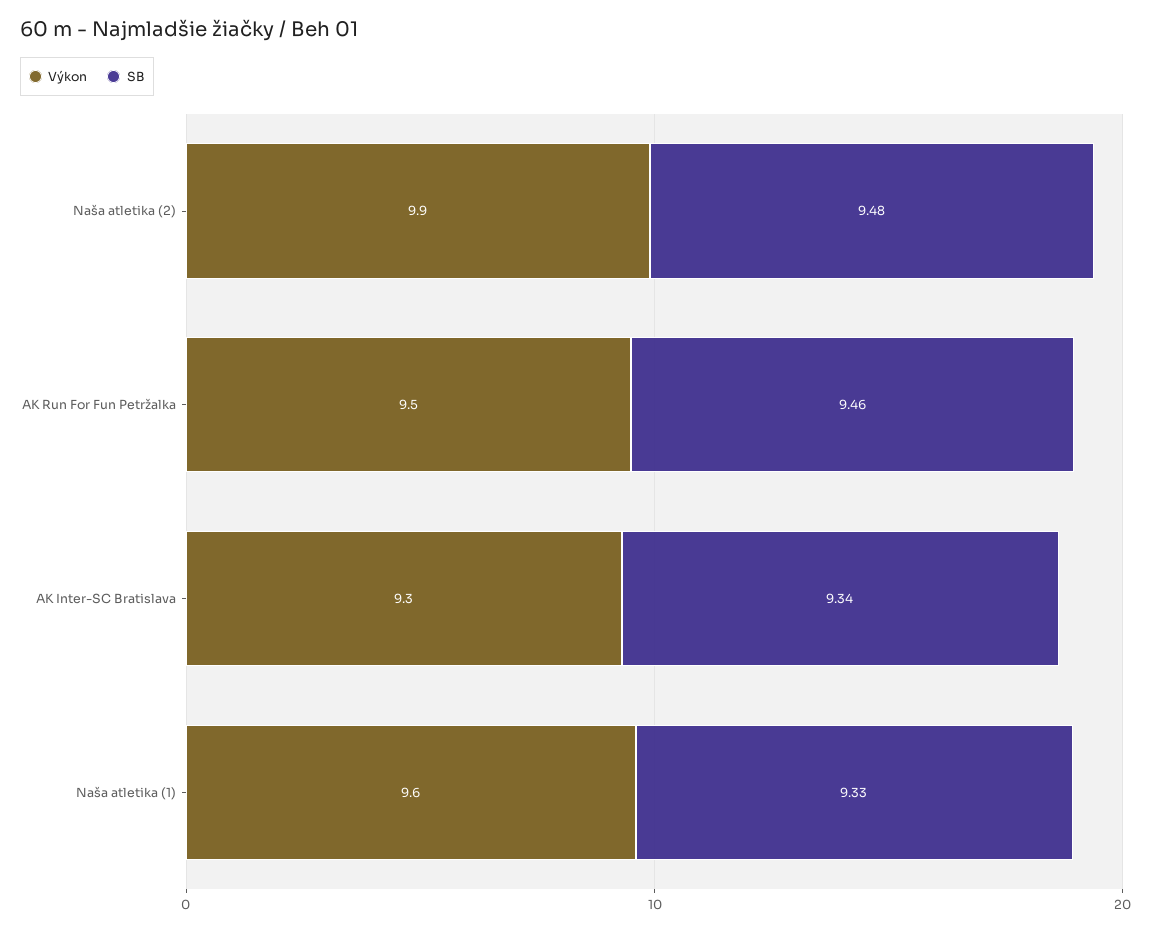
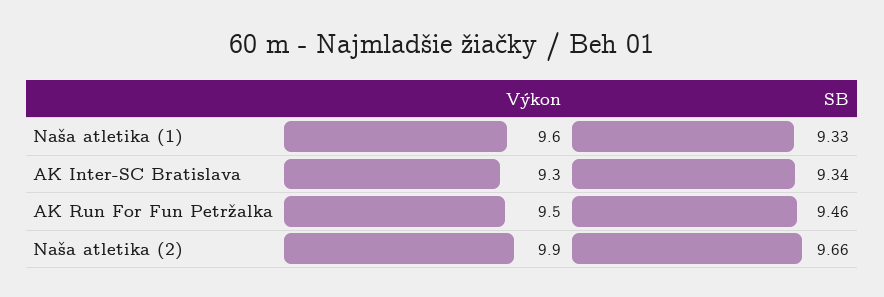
SB, Naša atletika (2): 9.48 -> 9.66

